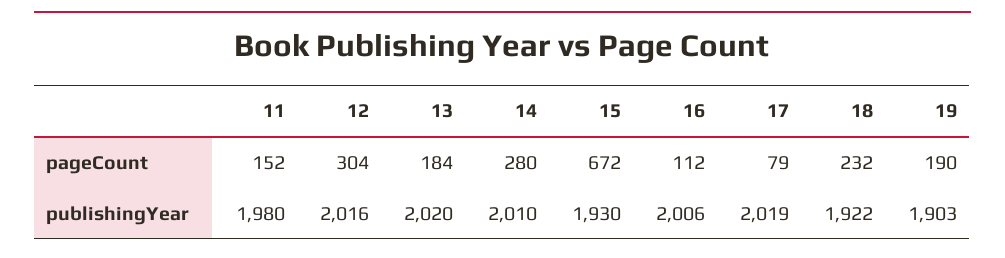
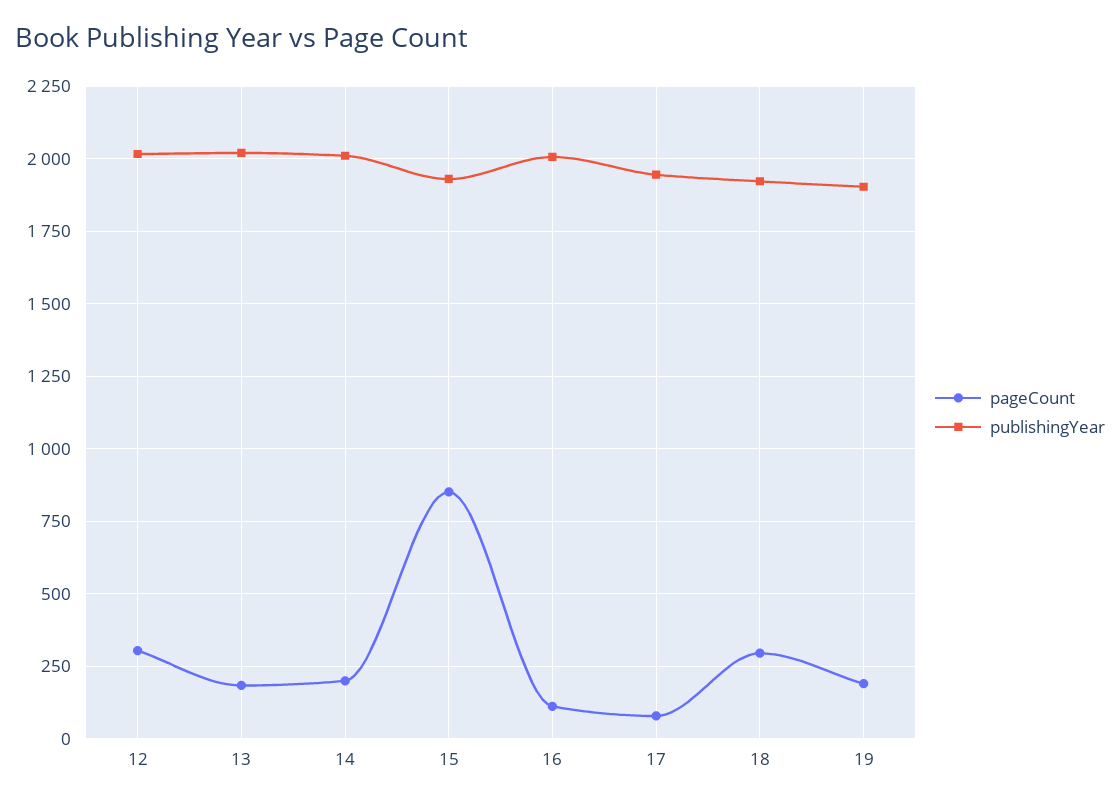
pageCount, 11: 152 -> none
pageCount, 14: 280 -> 200
pageCount, 15: 672 -> 850
pageCount, 18: 232 -> 300
publishingYear, 11: 1980 -> none
publishingYear, 17: 2019 -> 1950

